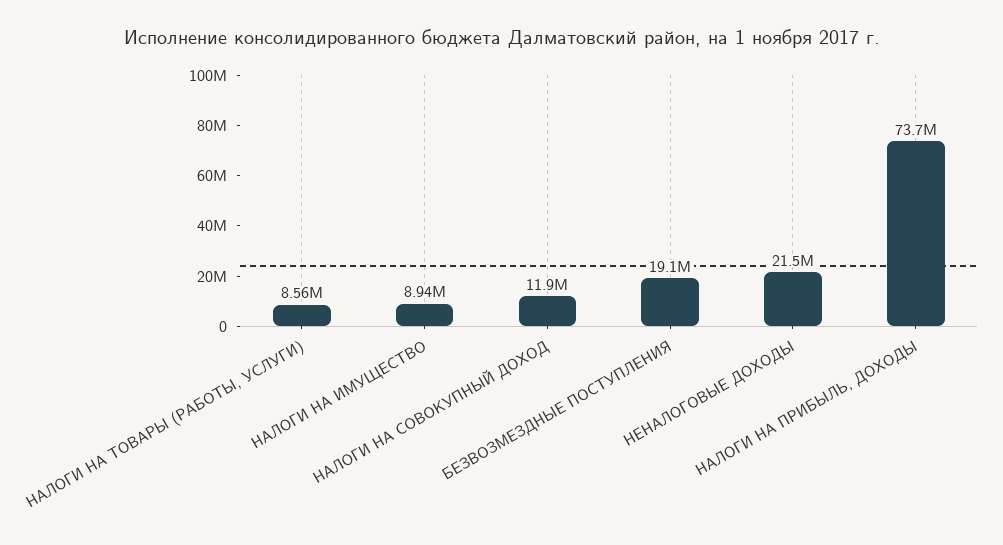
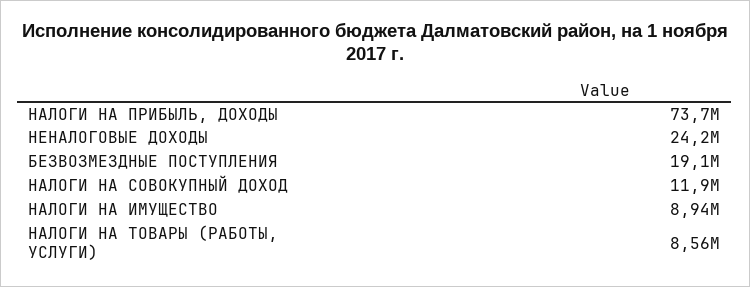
НЕНАЛОГОВЫЕ ДОХОДЫ: 21500000 -> 24200000

